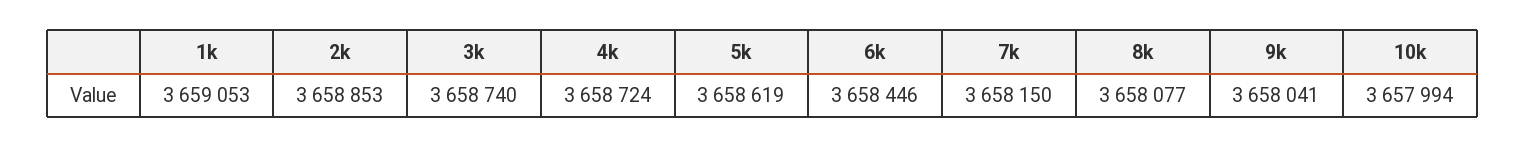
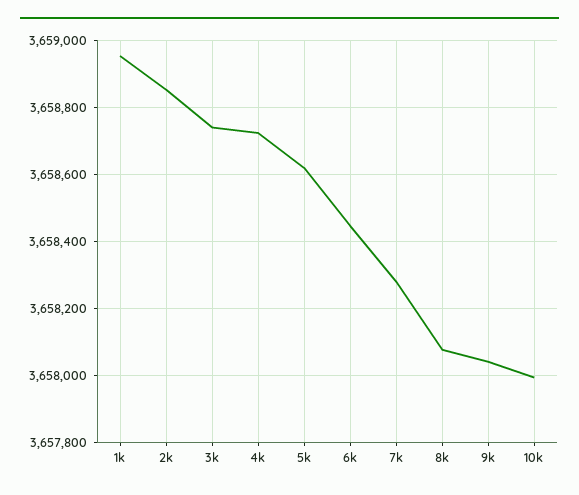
1k: 3659053 -> 3658960
7k: 3658150 -> 3658280

